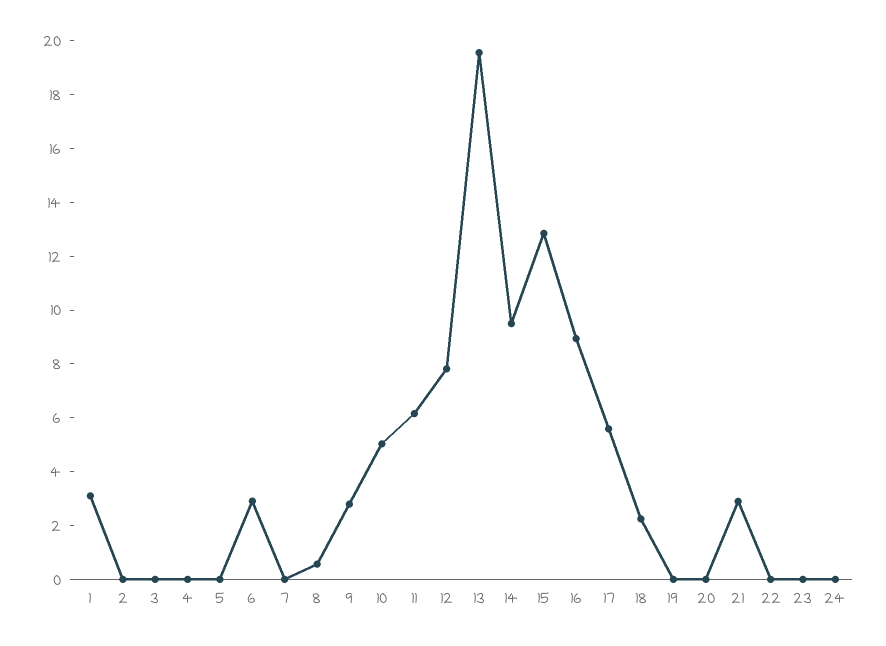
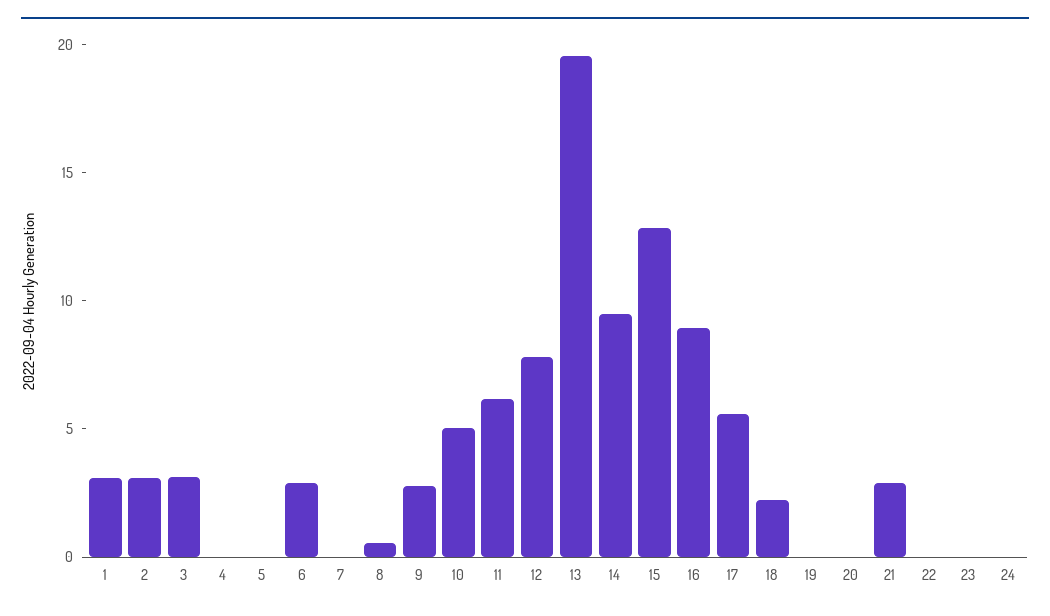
2: 0 -> 3
3: 0 -> 3

